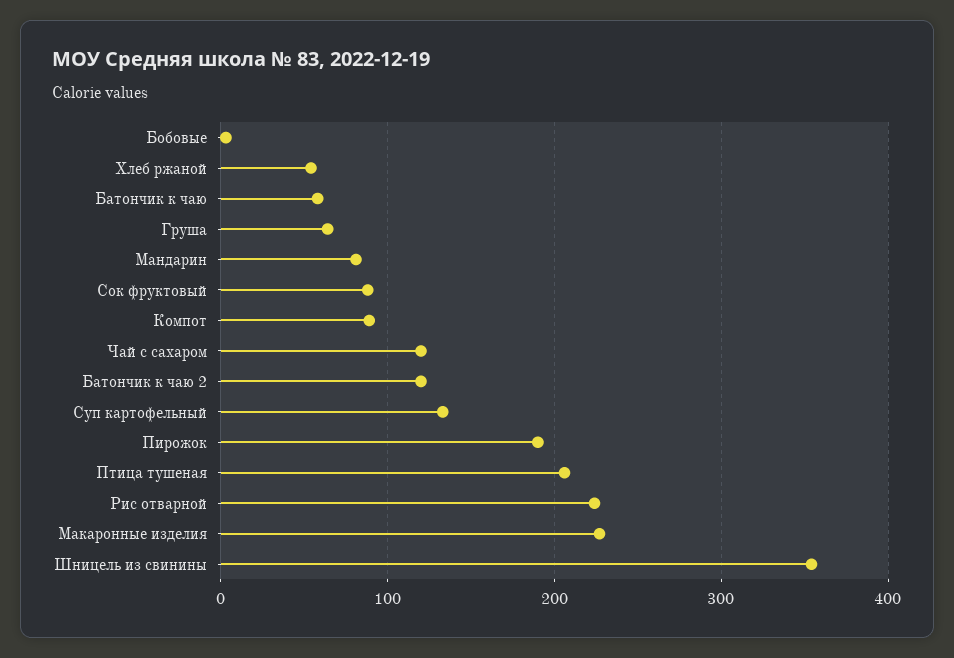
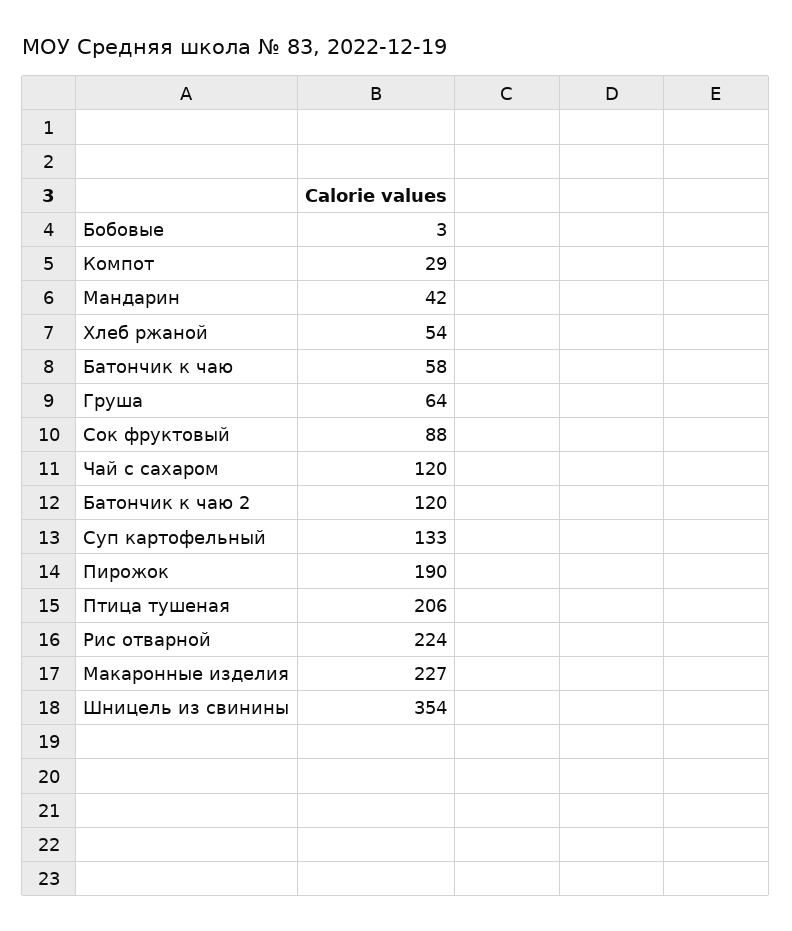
Мандарин: 80 -> 42
Компот: 90 -> 29

